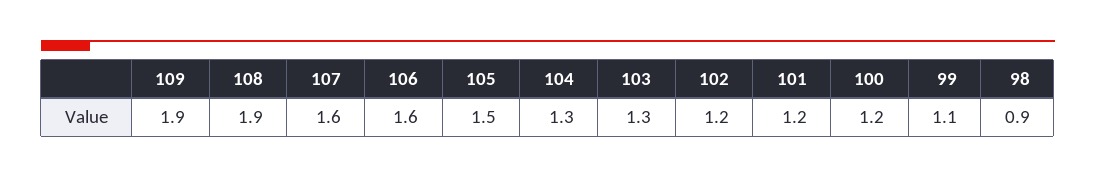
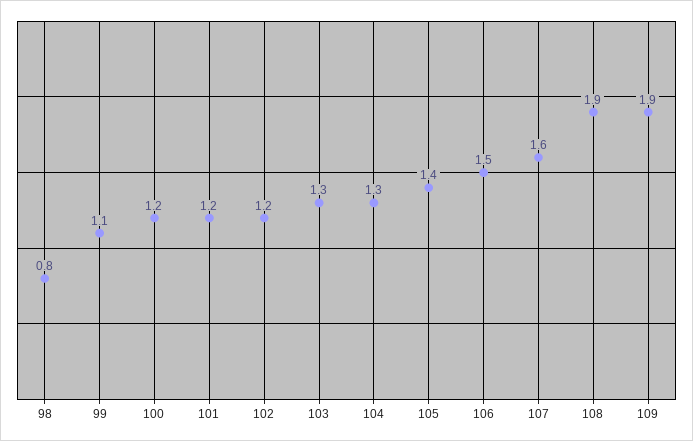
106: 1.6 -> 1.5
105: 1.5 -> 1.4
98: 0.9 -> 0.8

